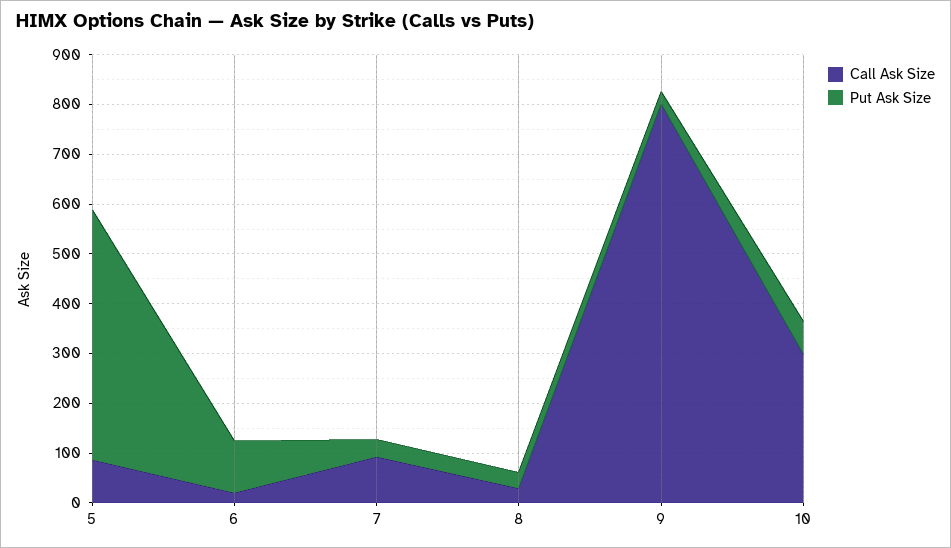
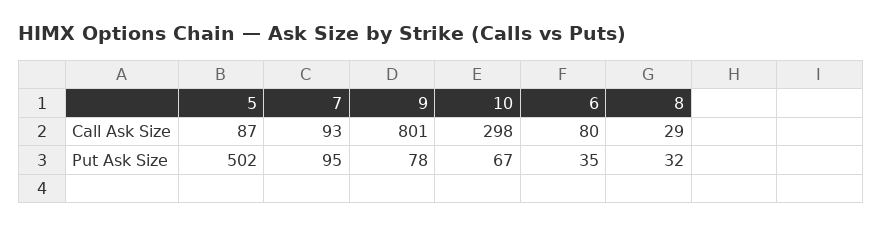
Call Ask Size, 6: 20 -> 80
Put Ask Size, 6: 100 -> 35
Put Ask Size, 7: 40 -> 95
Put Ask Size, 9: 20 -> 78

